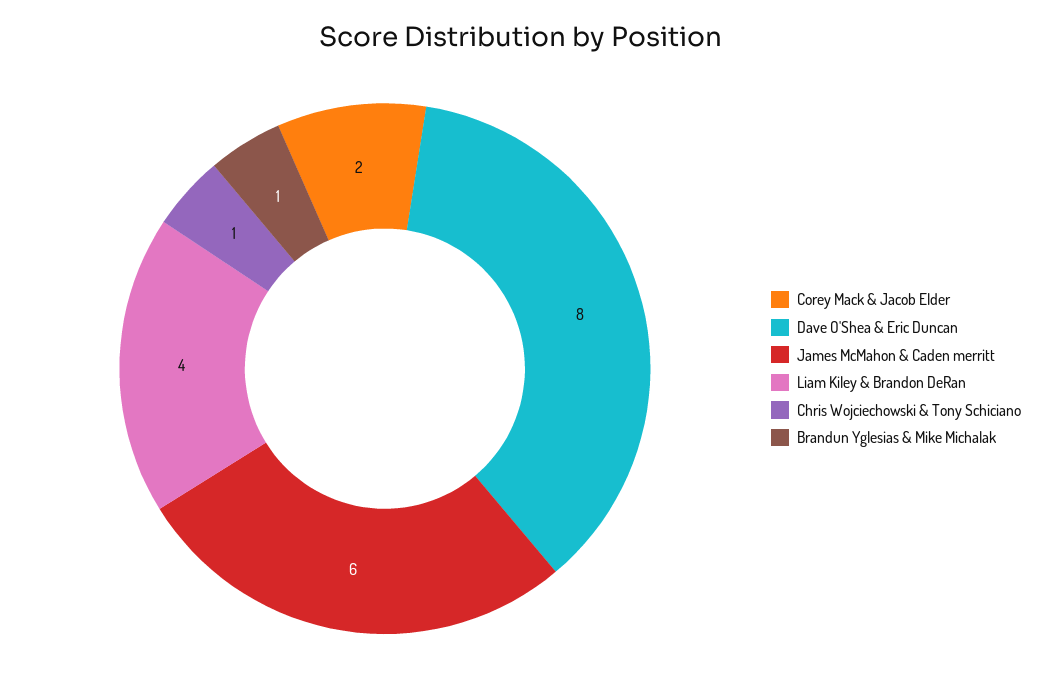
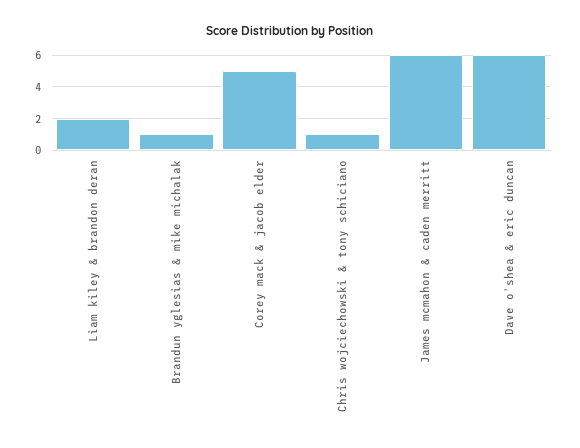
Corey Mack & Jacob Elder: 2 -> 5
Dave O'Shea & Eric Duncan: 8 -> 6
Liam Kiley & Brandon DeRan: 4 -> 2

